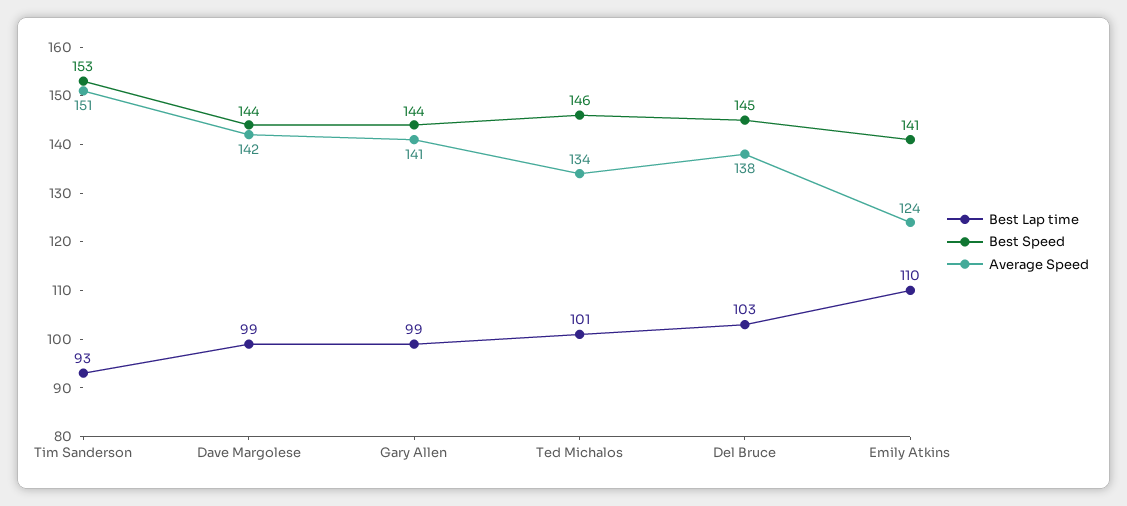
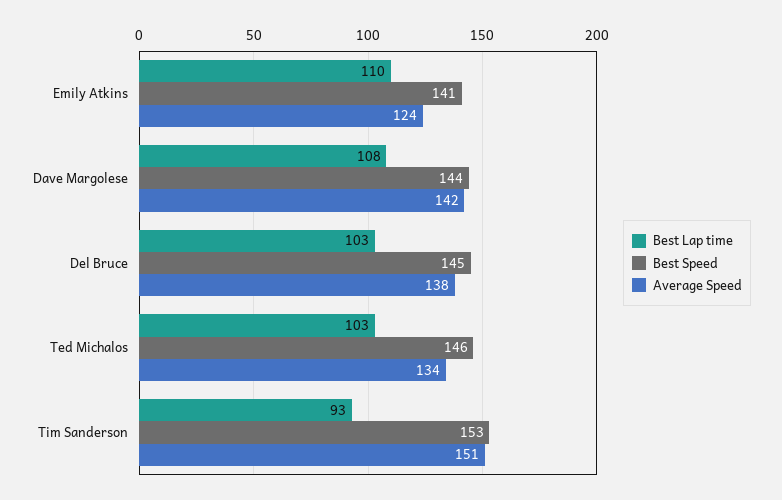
Best Lap time, Dave Margolese: 99 -> 108
Best Lap time, Gary Allen: 99 -> none
Best Speed, Gary Allen: 144 -> none
Average Speed, Gary Allen: 141 -> none
Best Lap time, Ted Michalos: 101 -> 103

